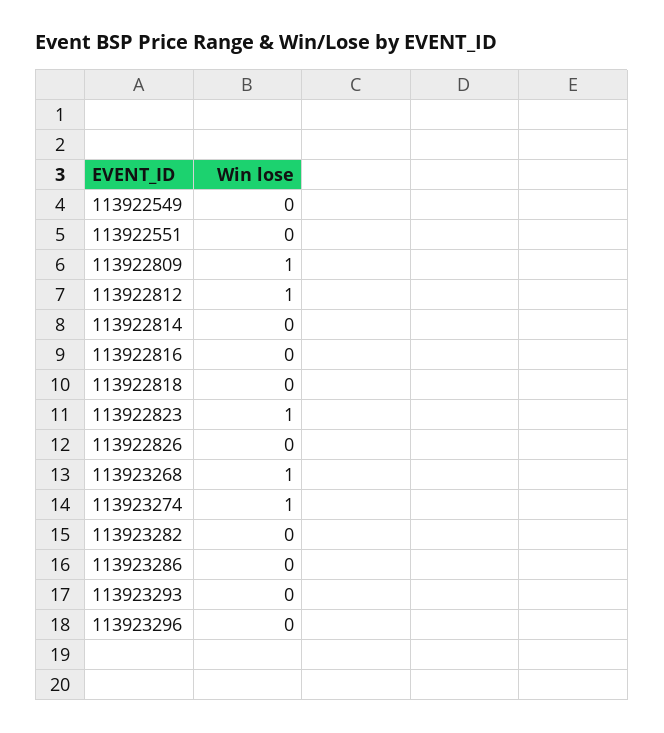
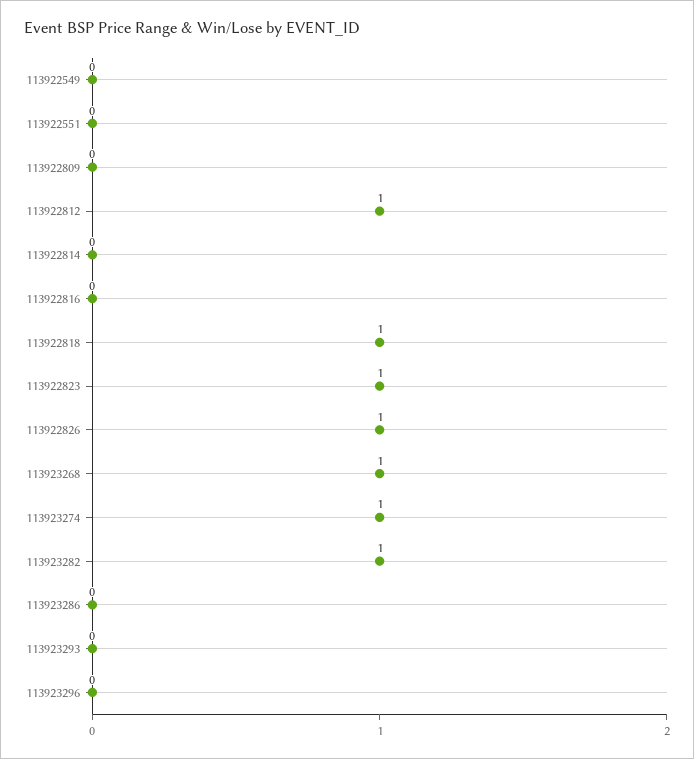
113922809: 1 -> 0
113922818: 0 -> 1
113922826: 0 -> 1
113923282: 0 -> 1

